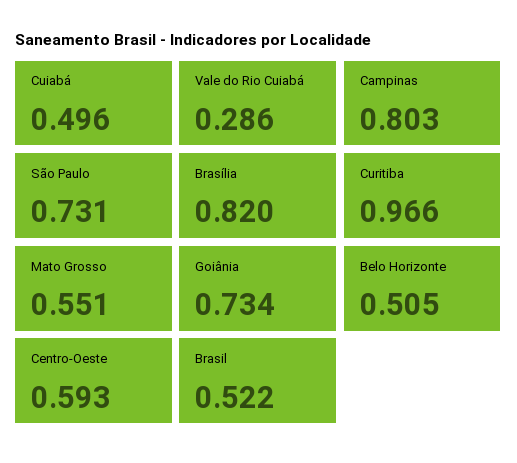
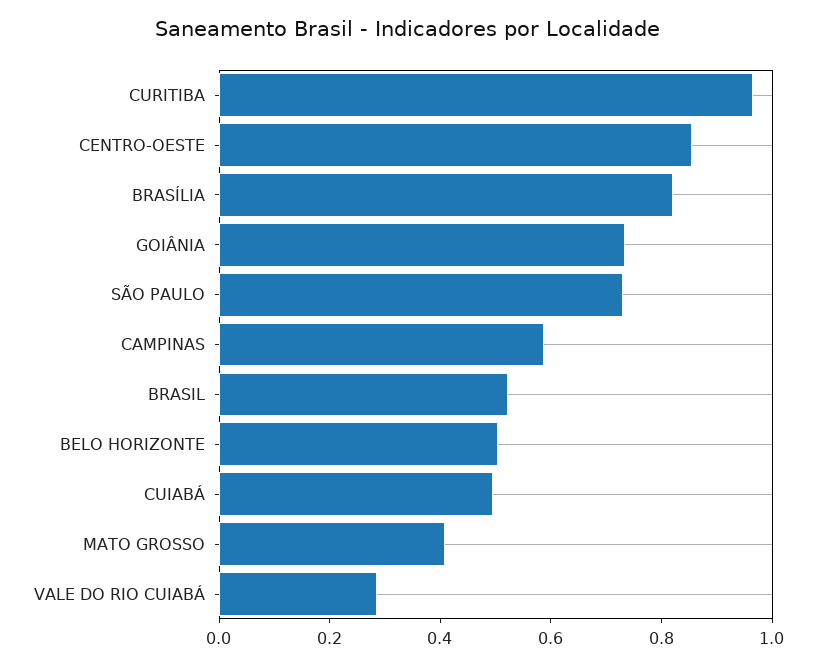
Campinas: 0.803 -> 0.6
Mato Grosso: 0.551 -> 0.4
Centro-Oeste: 0.593 -> 0.85

